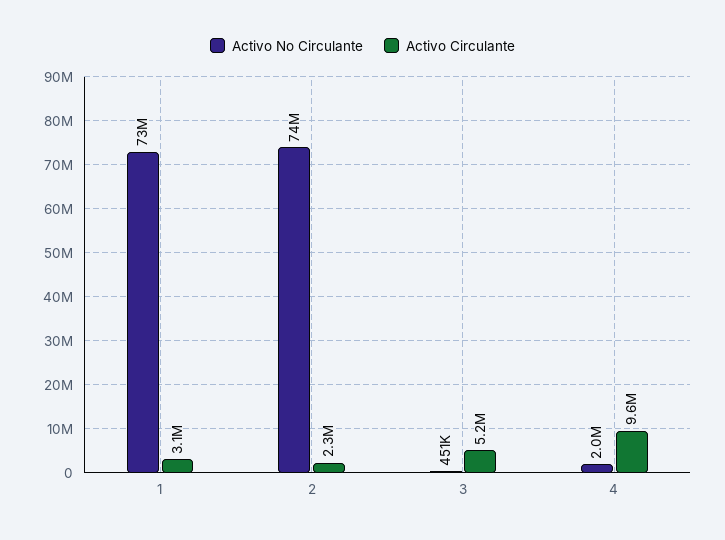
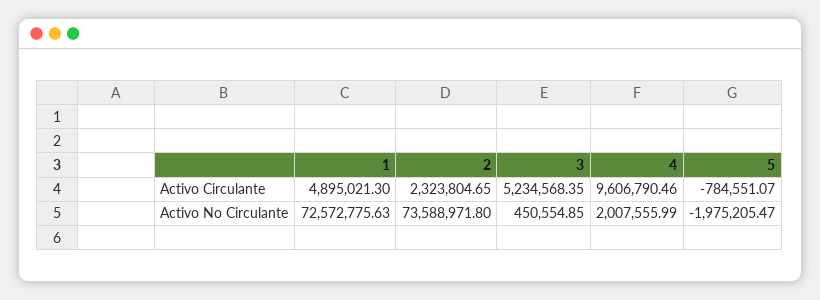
Activo Circulante, 1: 3100000 -> 4895021.3
Activo Circulante, 5: none -> -784551.07
Activo No Circulante, 5: none -> -1975205.47

